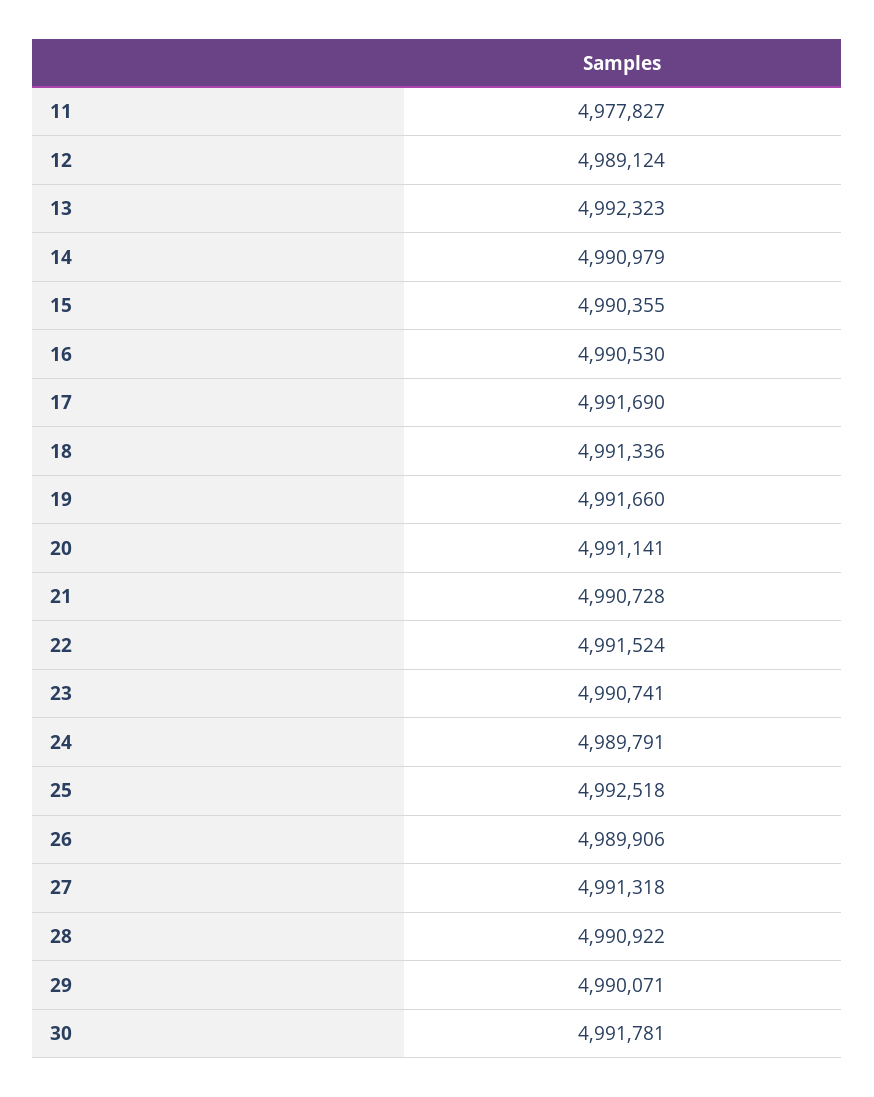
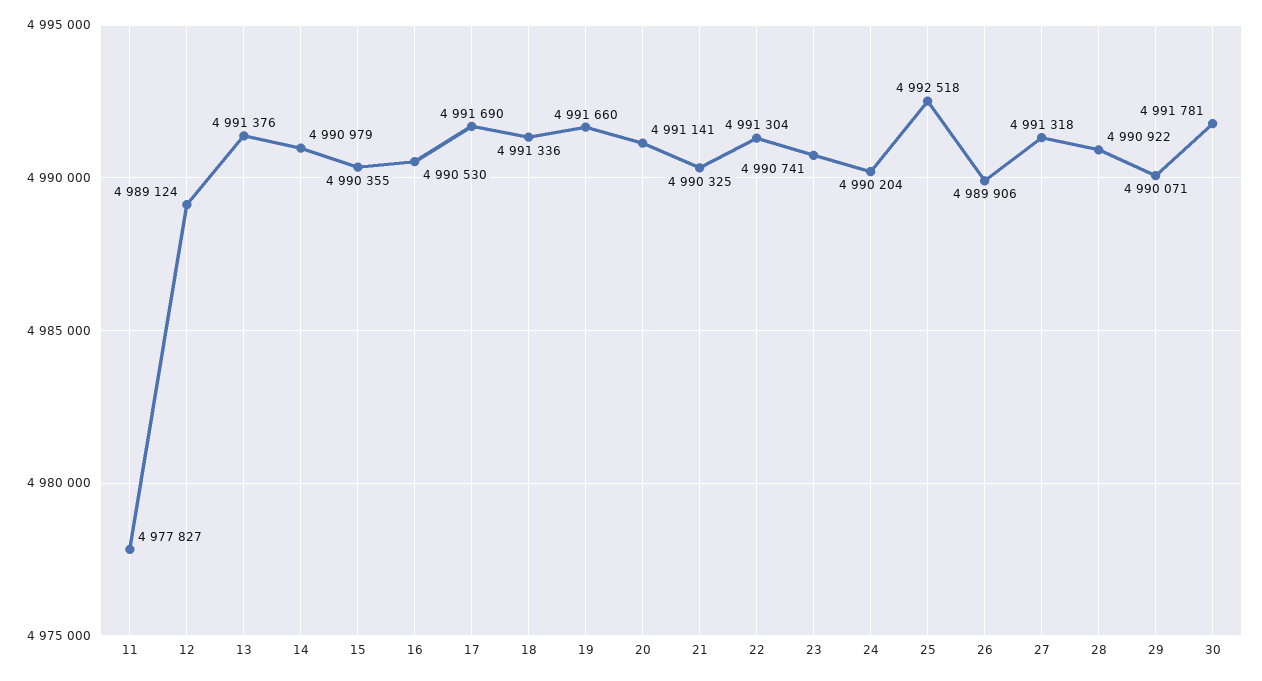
13: 4992323 -> 4991376
21: 4990728 -> 4990325
22: 4991524 -> 4991304
24: 4989791 -> 4990204

